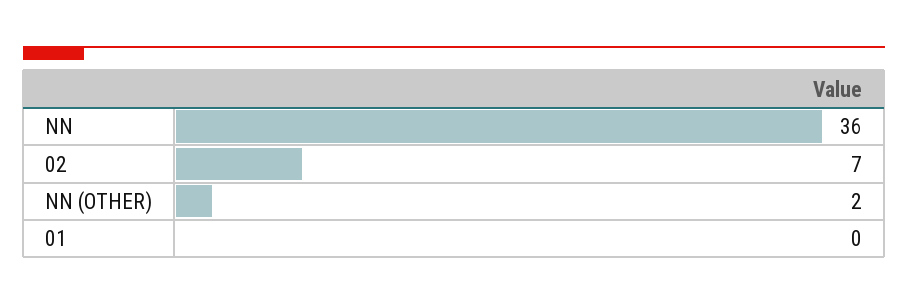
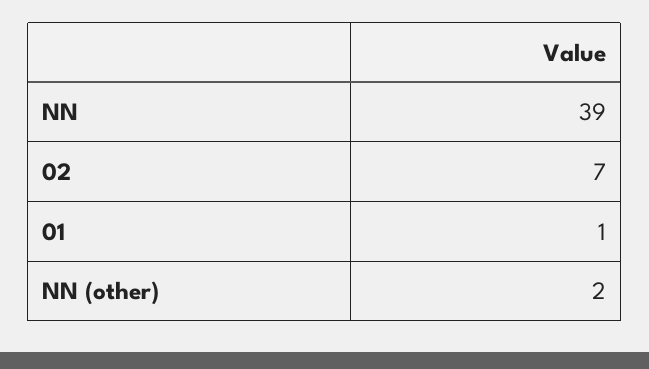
NN: 36 -> 39
01: 0 -> 1

